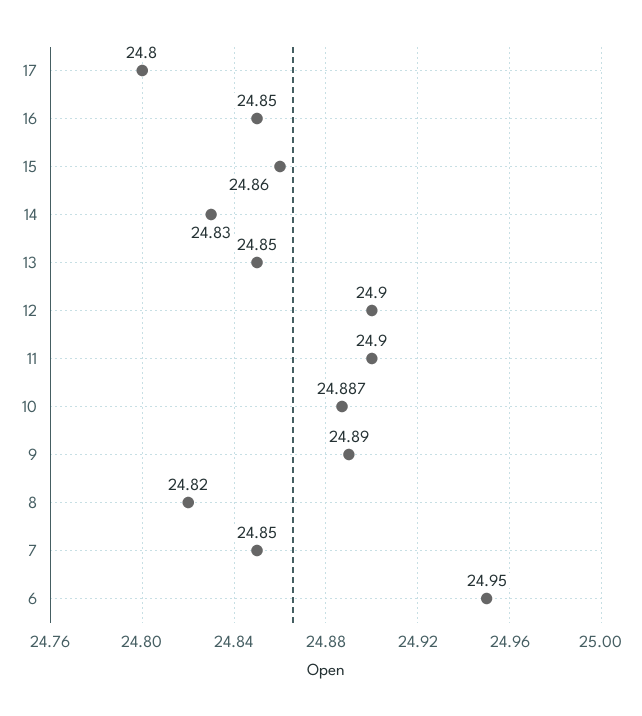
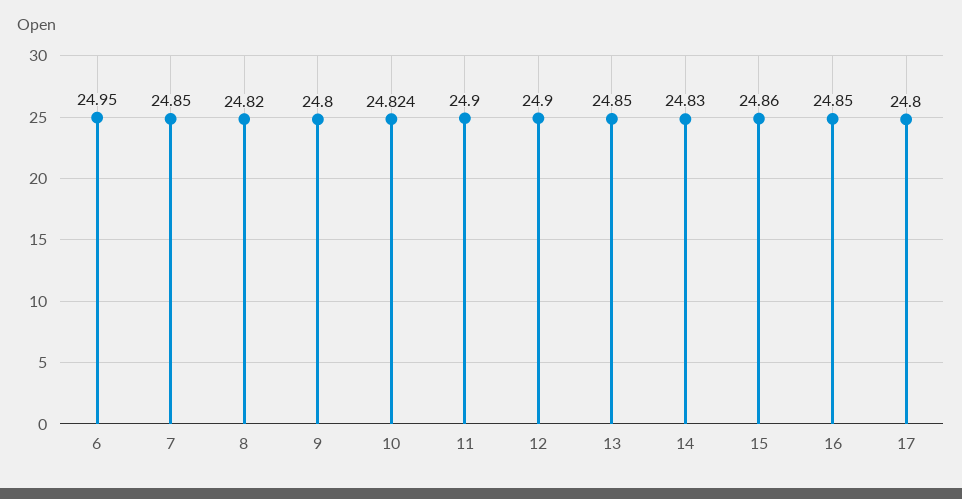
10: 24.887 -> 24.824
9: 24.89 -> 24.8

